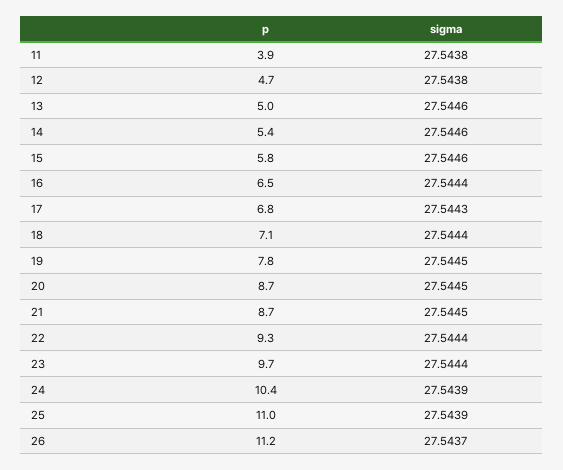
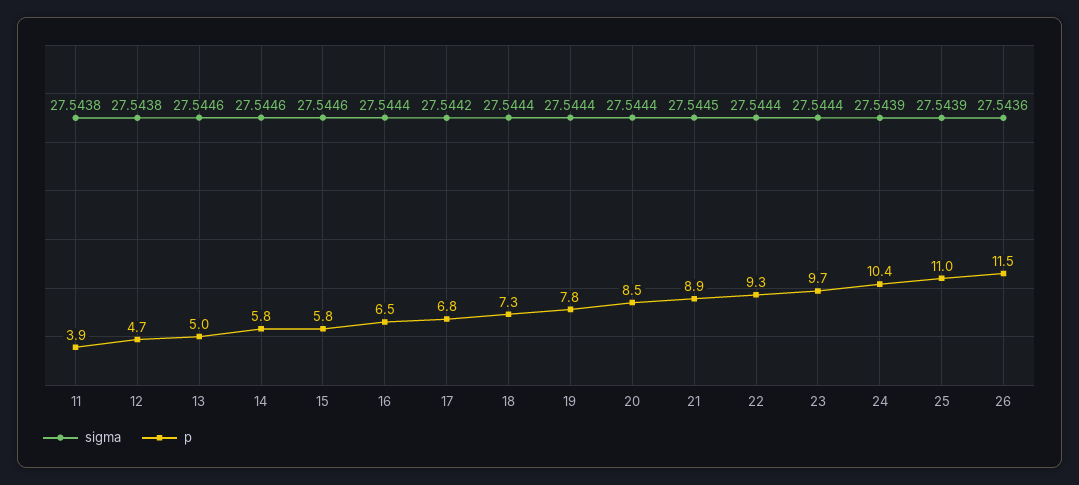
p, 14: 5.4 -> 5.8
sigma, 17: 27.5443 -> 27.5442
p, 18: 7.1 -> 7.3
sigma, 19: 27.5445 -> 27.5444
p, 20: 8.7 -> 8.5
sigma, 20: 27.5445 -> 27.5444
p, 21: 8.7 -> 8.9
p, 26: 11.2 -> 11.5
sigma, 26: 27.5437 -> 27.5436

